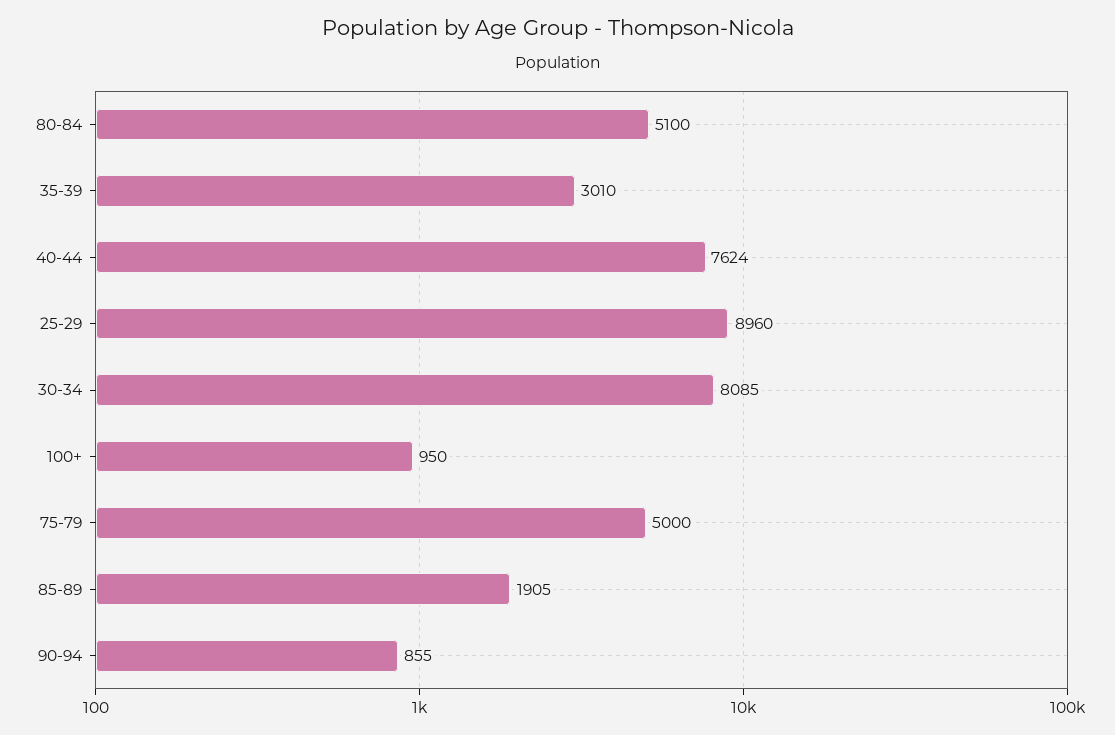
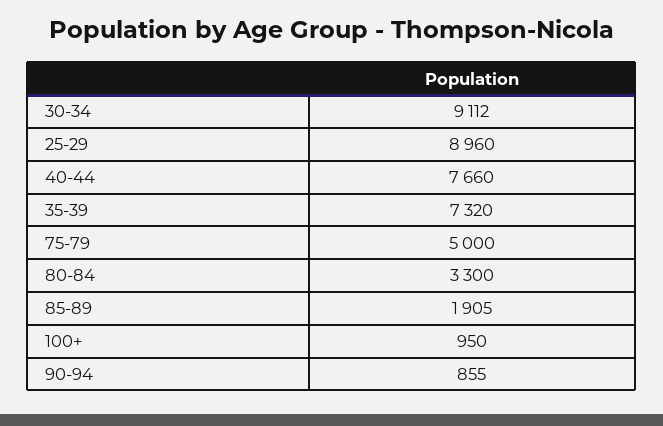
80-84: 5100 -> 3300
35-39: 3010 -> 7320
40-44: 7624 -> 7660
30-34: 8085 -> 9112

